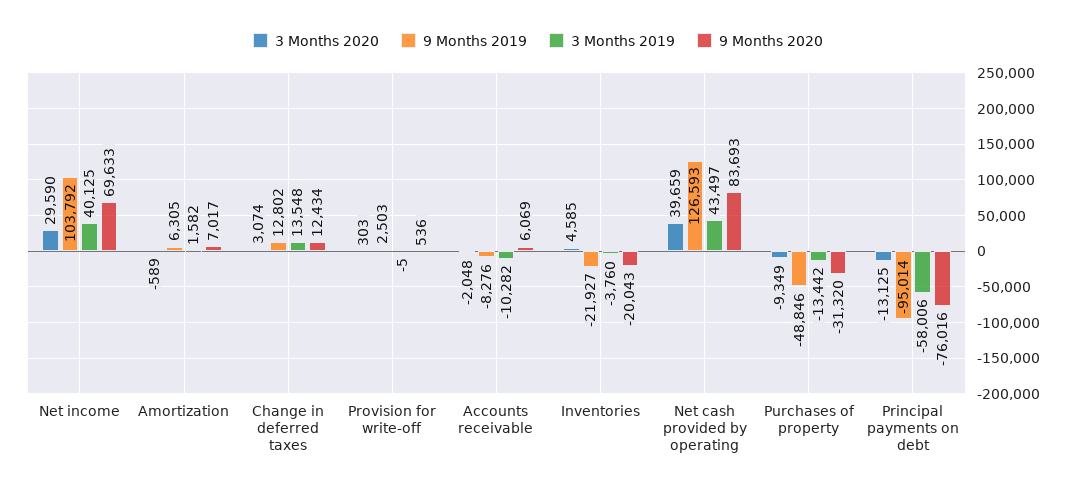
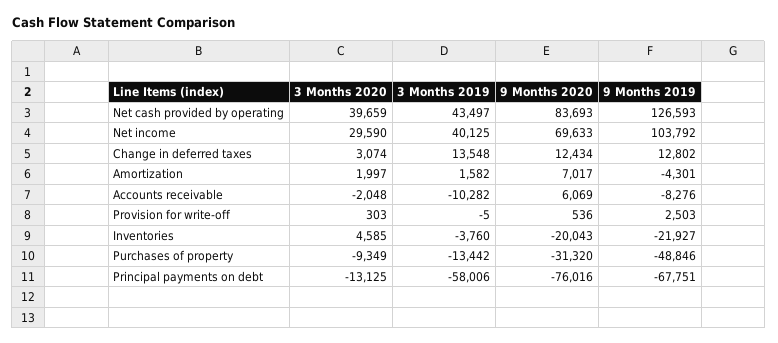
3 Months 2020, Amortization: -589 -> 1997
9 Months 2019, Amortization: 6305 -> -4301
9 Months 2019, Principal payments on debt: -95014 -> -67751

